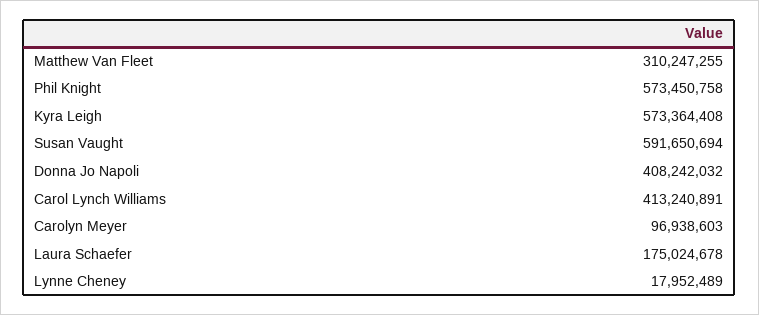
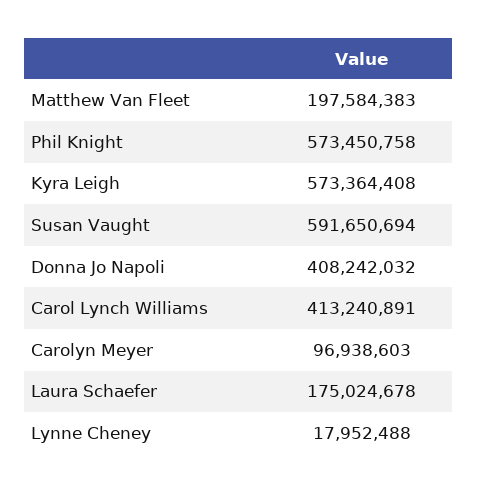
Matthew Van Fleet: 310247255 -> 197584383
Lynne Cheney: 17952489 -> 17952488

